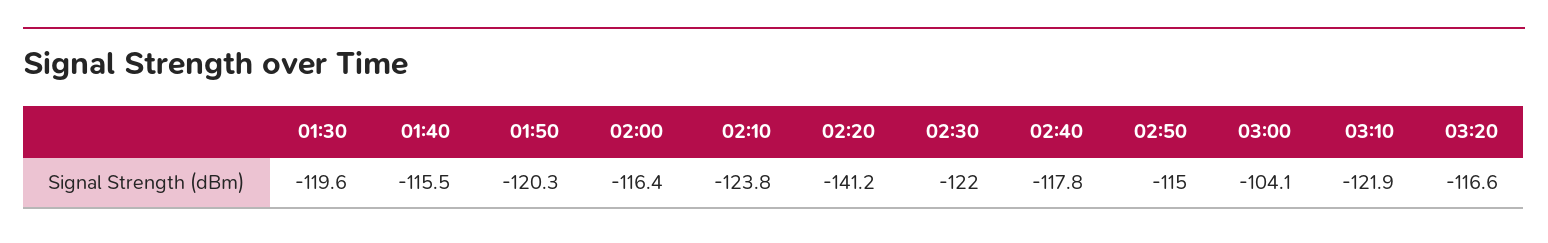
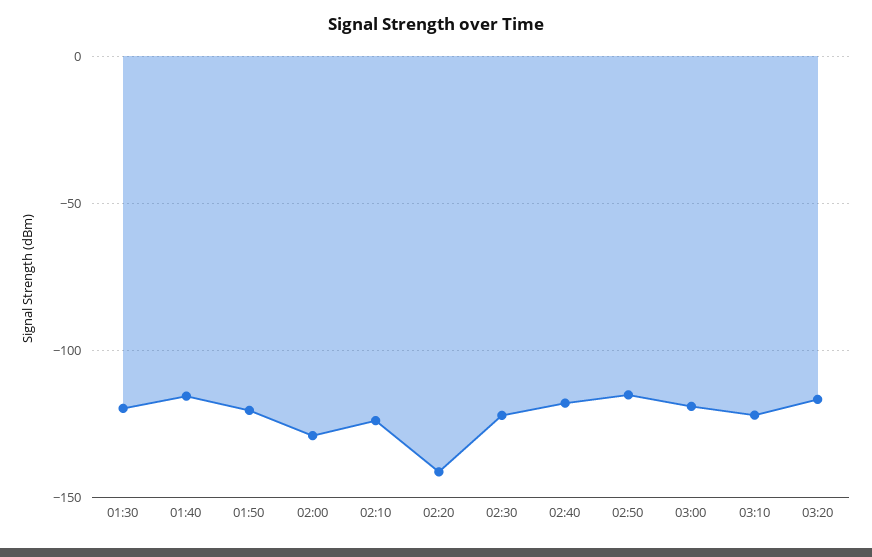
02:00: -116.4 -> -130
03:00: -104.1 -> -120

